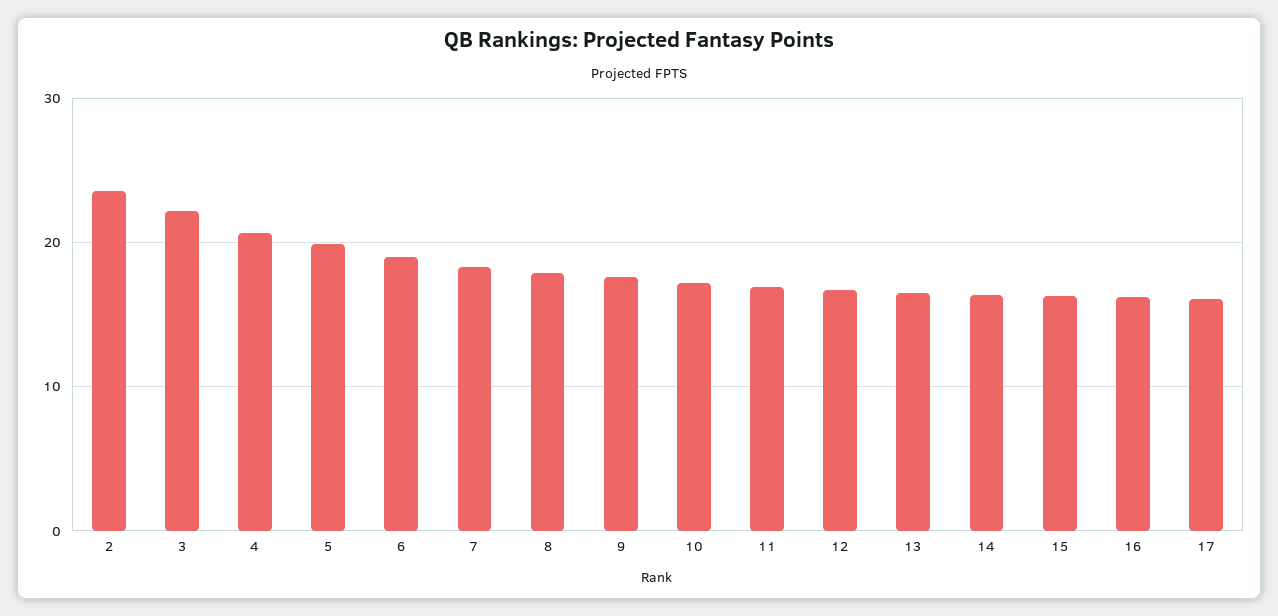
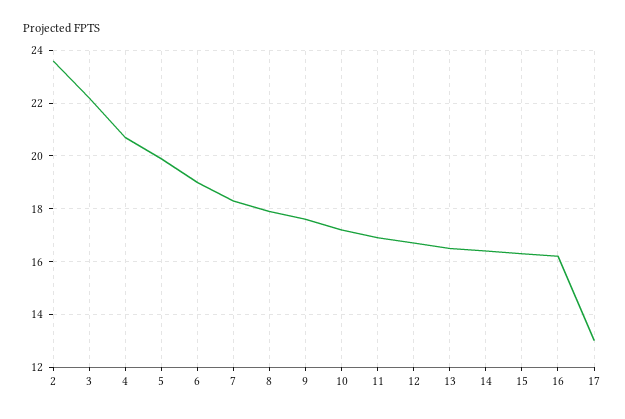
17: 16 -> 13

